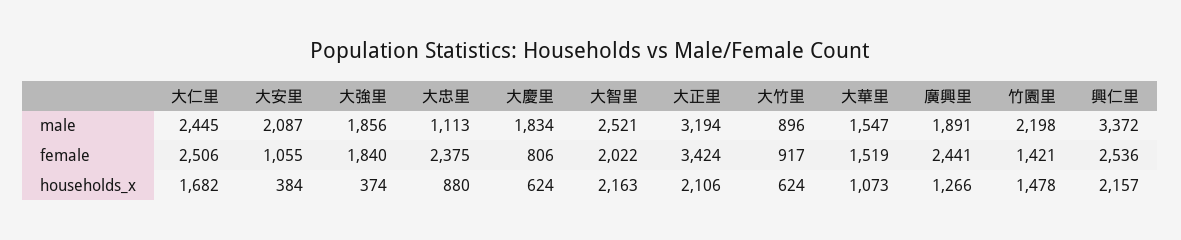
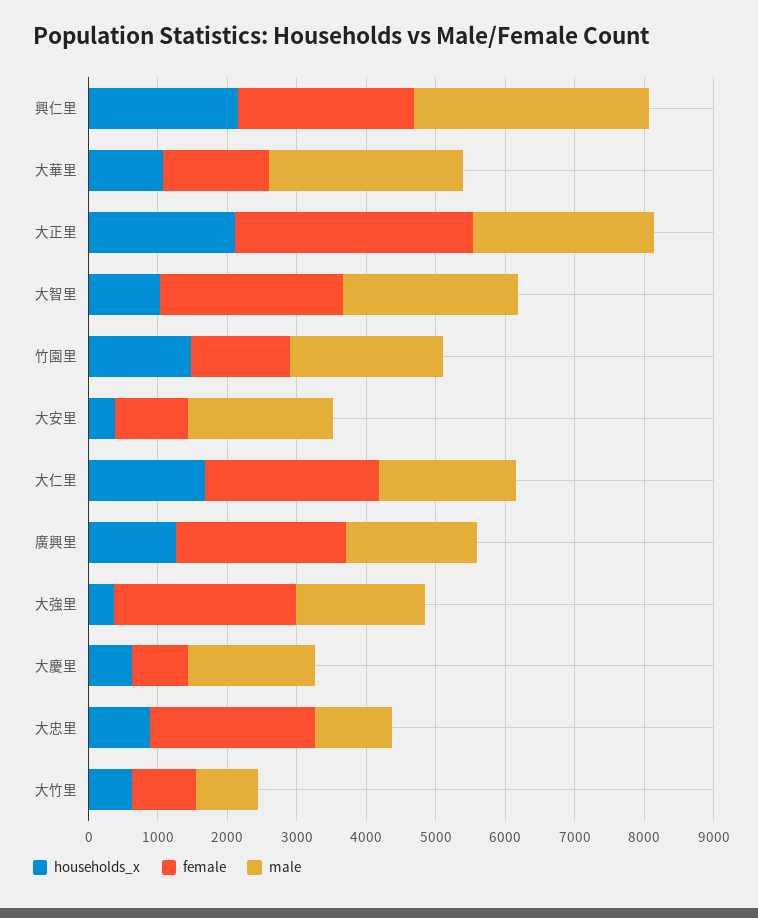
male, 大仁里: 2445 -> 2000
male, 大正里: 3194 -> 2600
male, 大華里: 1547 -> 2800
female, 大強里: 1840 -> 2600
female, 大智里: 2022 -> 2600
households_x, 大智里: 2163 -> 1000

